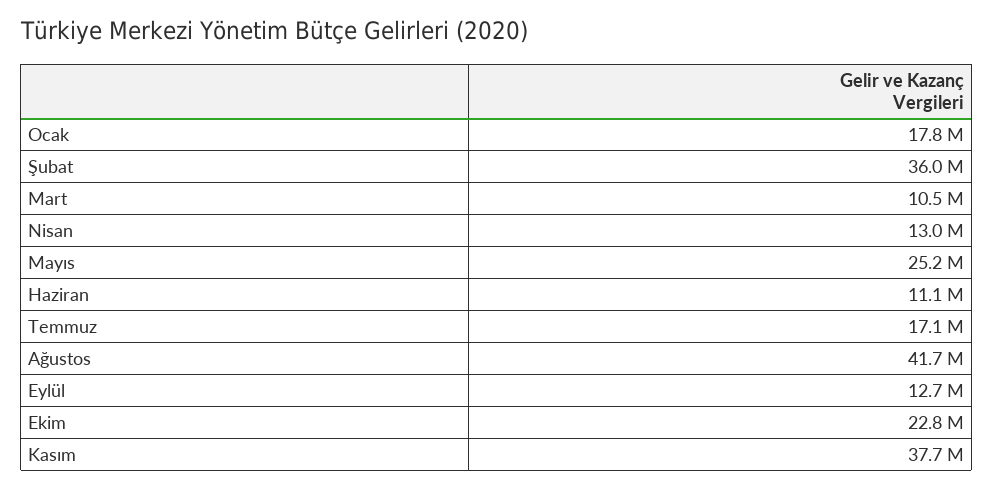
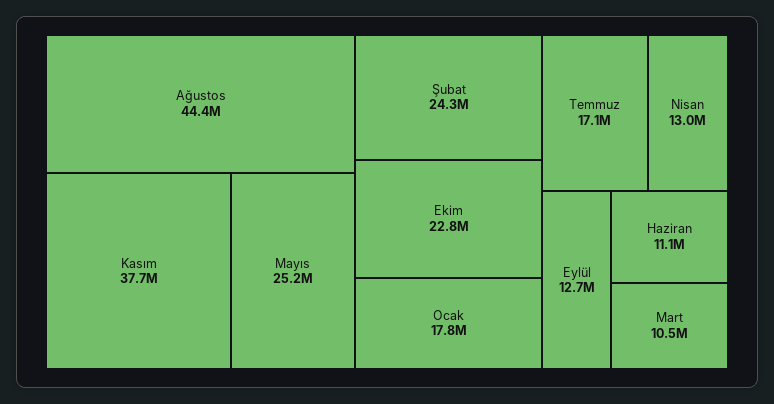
Şubat: 36000000 -> 24300000
Ağustos: 41700000 -> 44400000

